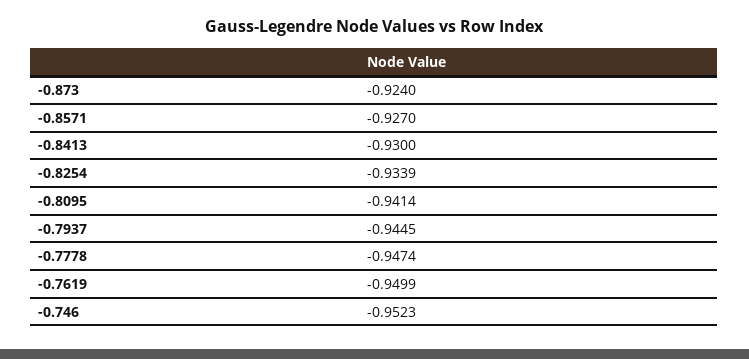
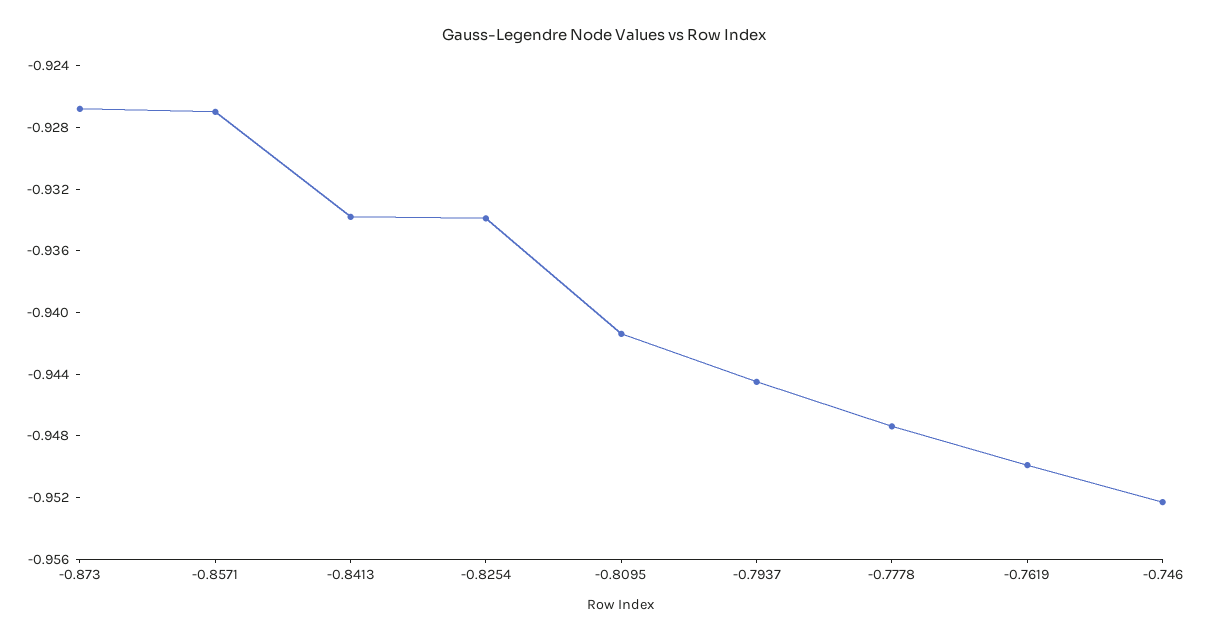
-0.873: -0.924 -> -0.927
-0.8413: -0.93 -> -0.934

